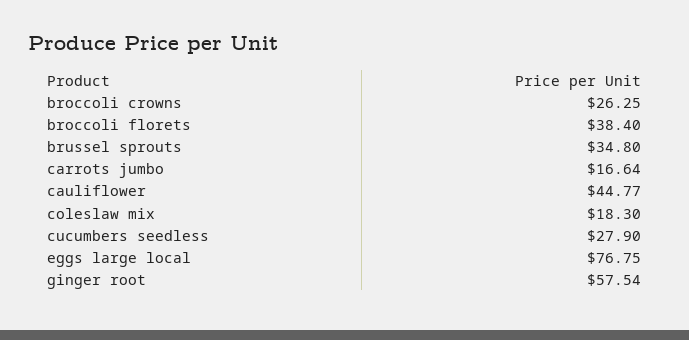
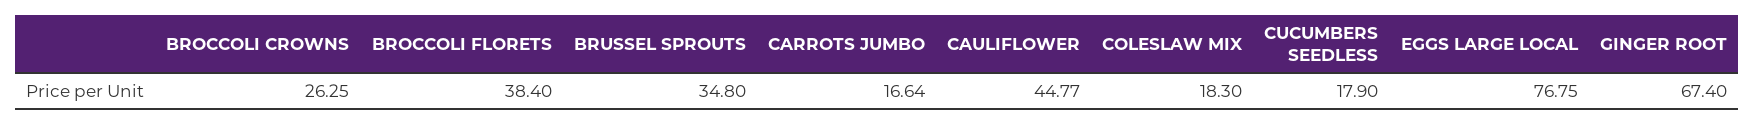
cucumbers seedless: 27.9 -> 17.9
ginger root: 57.54 -> 67.4

